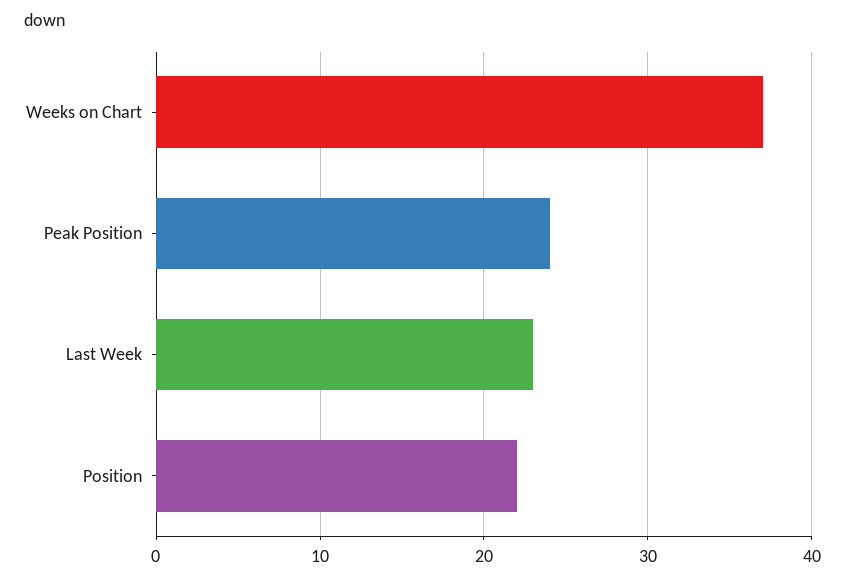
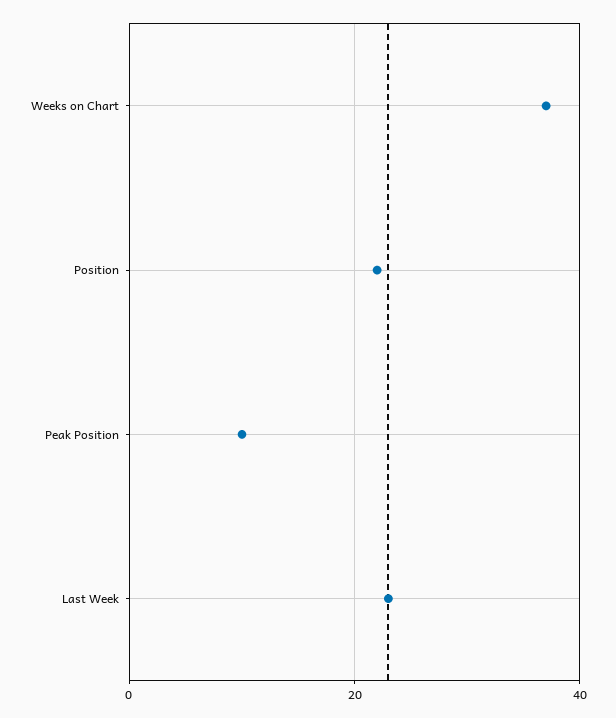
Peak Position: 24 -> 10

